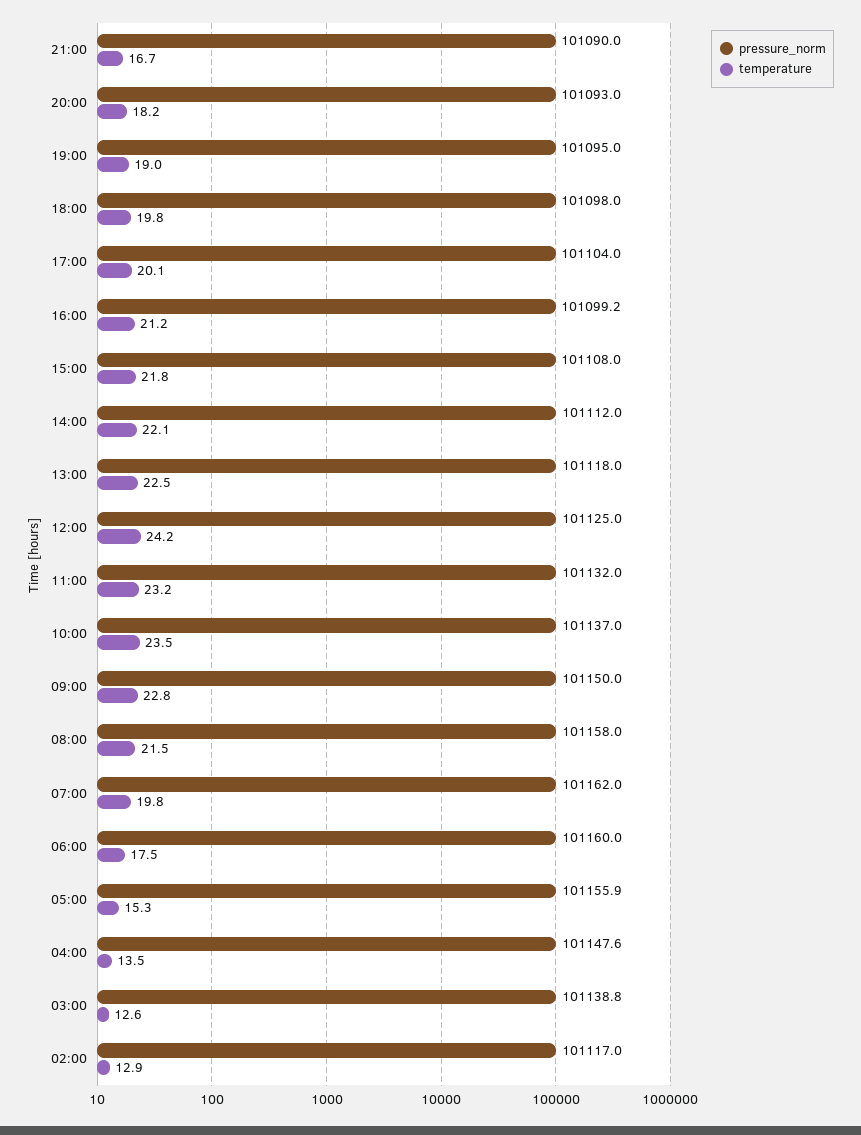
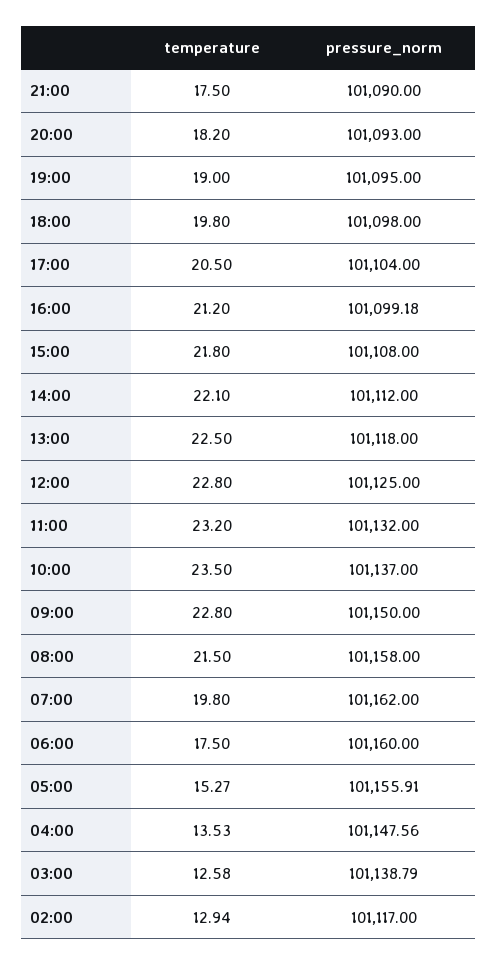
temperature, 21:00: 16.7 -> 17.5
temperature, 17:00: 20.1 -> 20.5
temperature, 12:00: 24.2 -> 22.8

